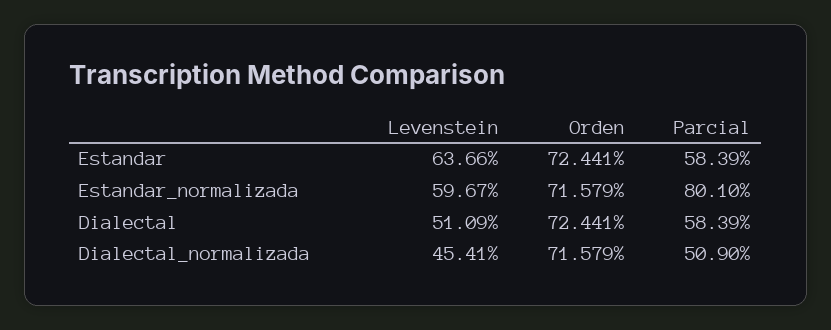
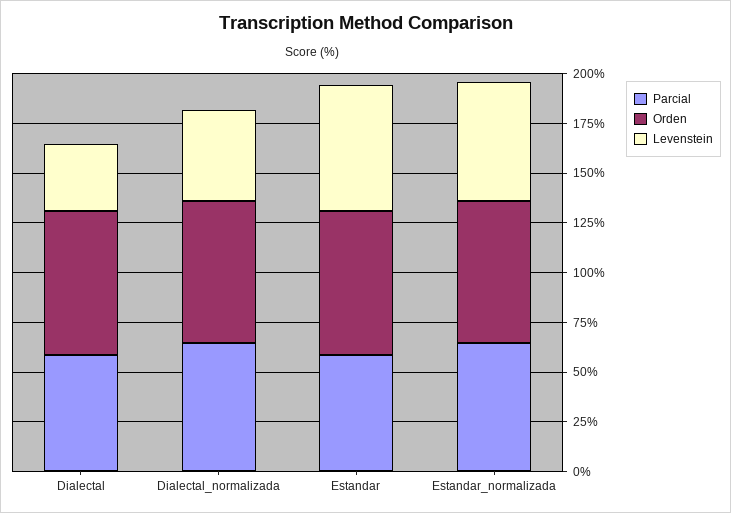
Parcial, Estandar_normalizada: 80.1 -> 65
Levenstein, Dialectal: 51.09 -> 35
Parcial, Dialectal_normalizada: 50.9 -> 65

